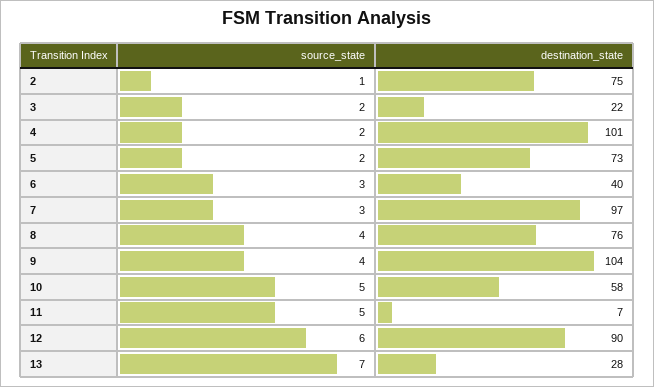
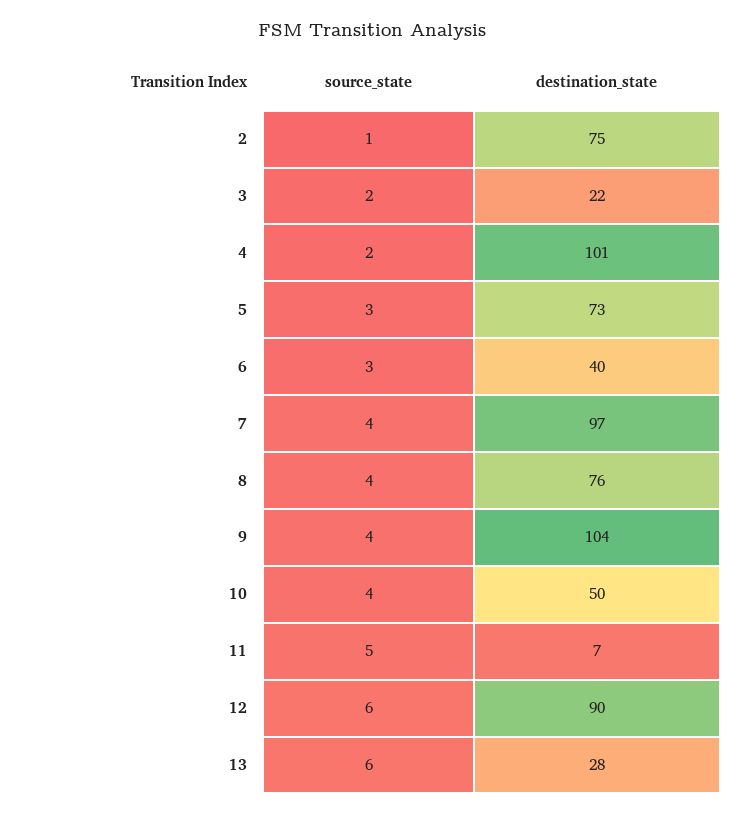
source_state, 5: 2 -> 3
source_state, 7: 3 -> 4
source_state, 10: 5 -> 4
destination_state, 10: 58 -> 50
source_state, 13: 7 -> 6

